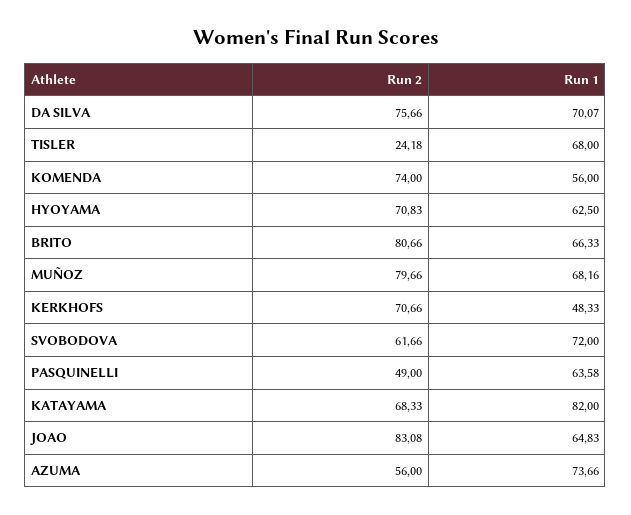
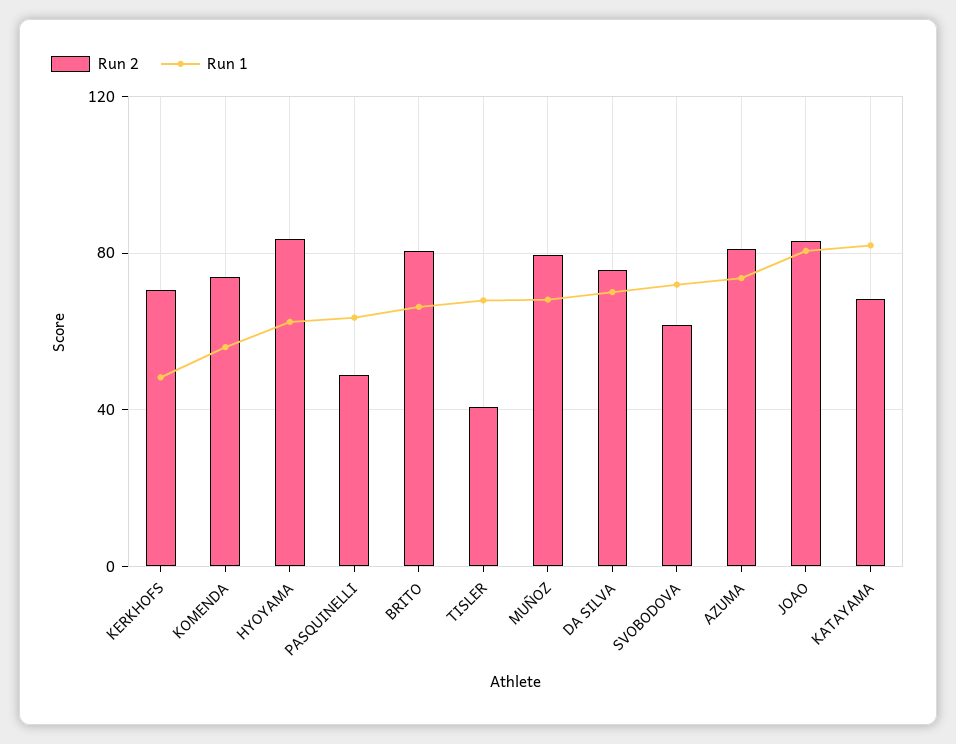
Run 2, TISLER: 24.18 -> 40
Run 2, HYOYAMA: 70.83 -> 85
Run 1, JOAO: 64.83 -> 80
Run 2, AZUMA: 56 -> 80

